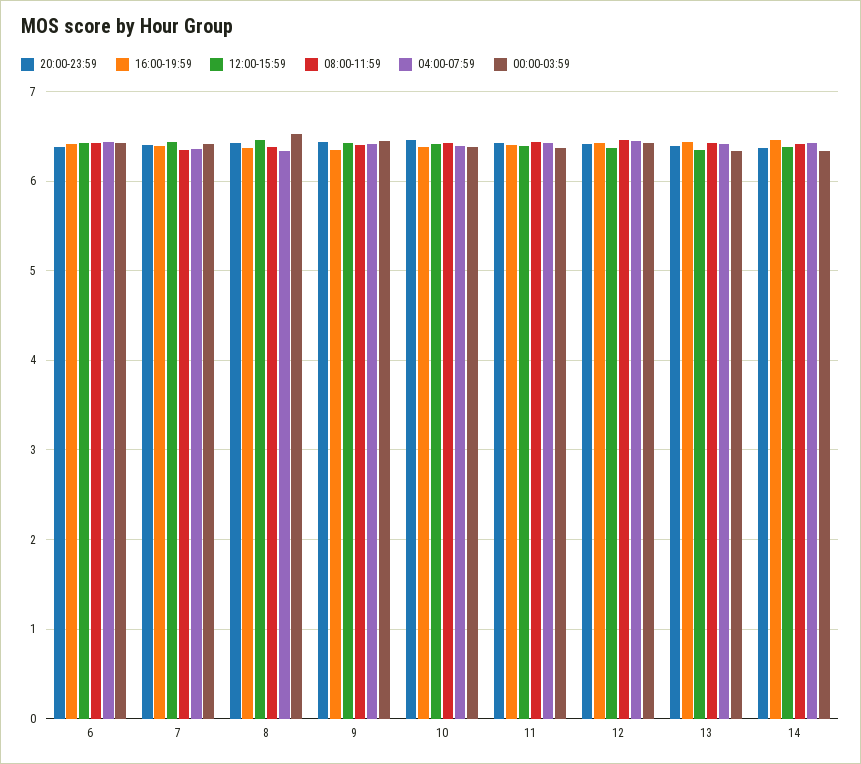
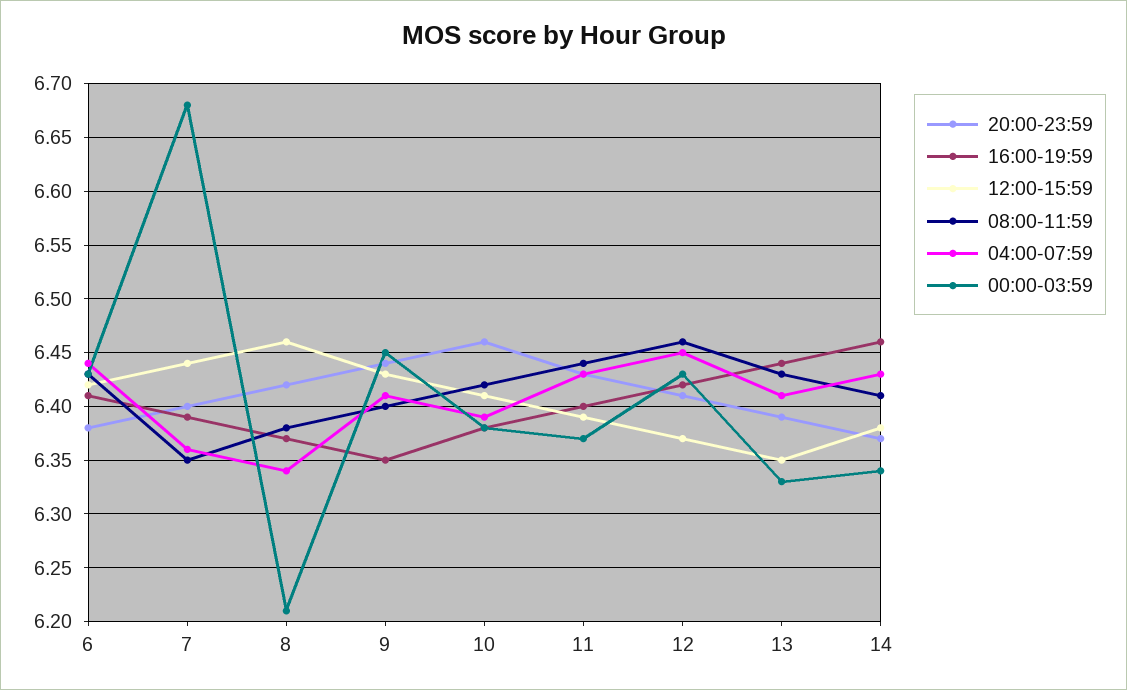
00:00-03:59, 7: 6.4 -> 6.68
00:00-03:59, 8: 6.5 -> 6.21

